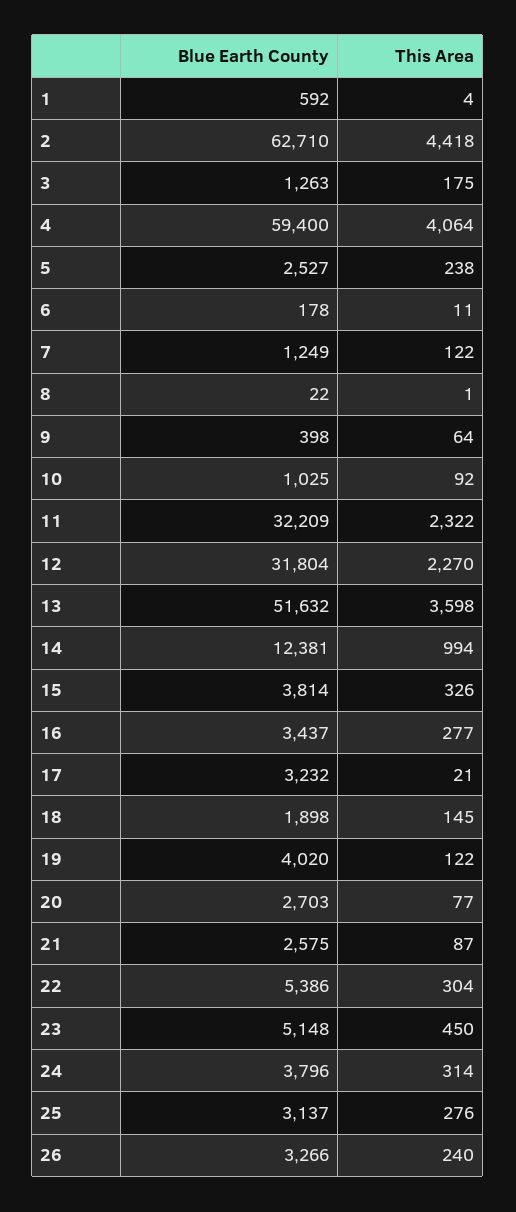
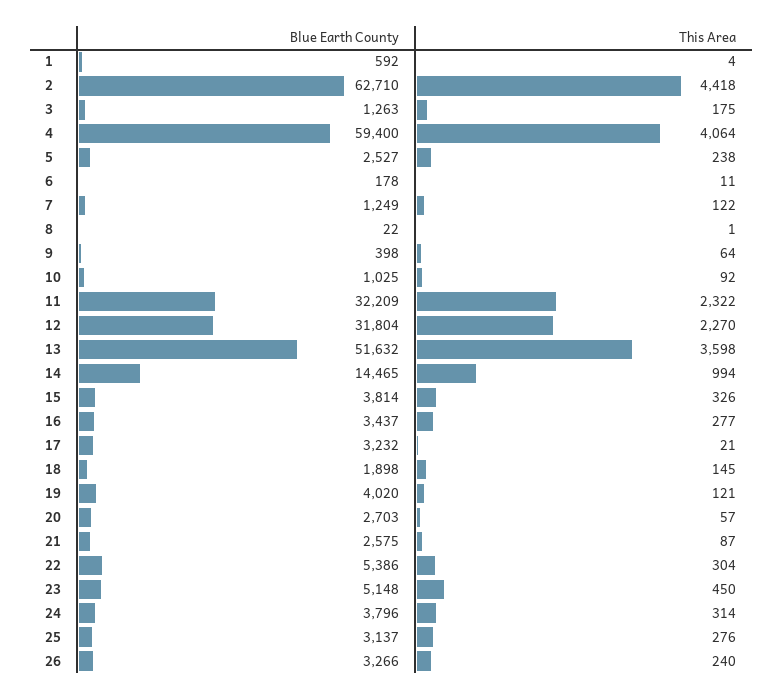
Blue Earth County, 14: 12381 -> 14465
This Area, 19: 122 -> 121
This Area, 20: 77 -> 57

